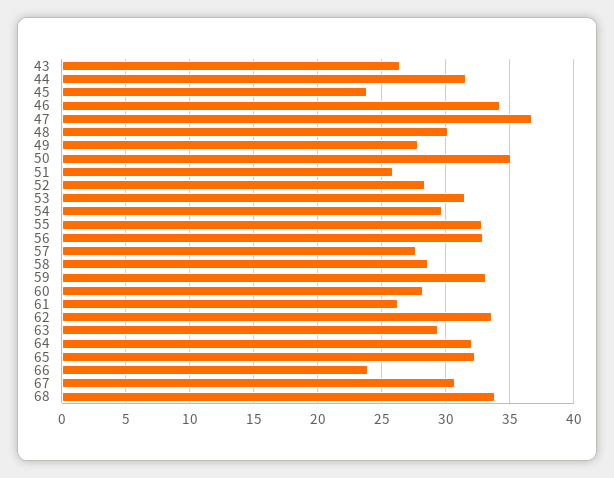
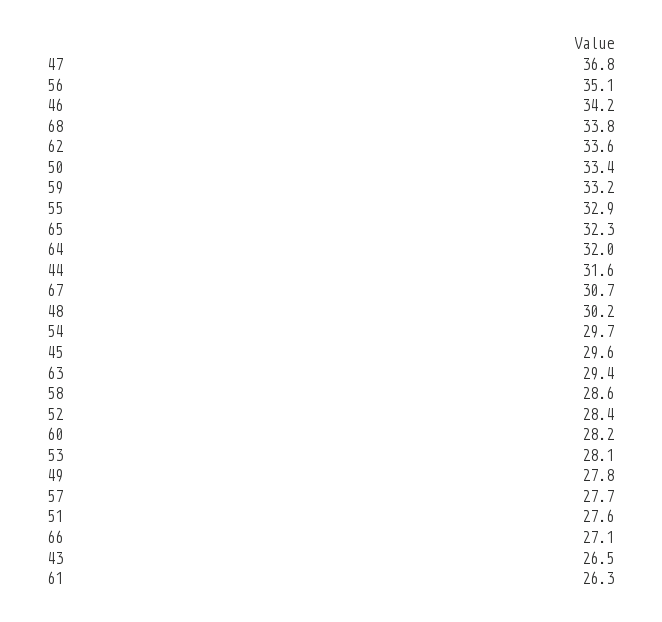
45: 24 -> 29.6
50: 35 -> 33.4
51: 26 -> 27.6
53: 31.5 -> 28.1
56: 33 -> 35.1
66: 24 -> 27.1

